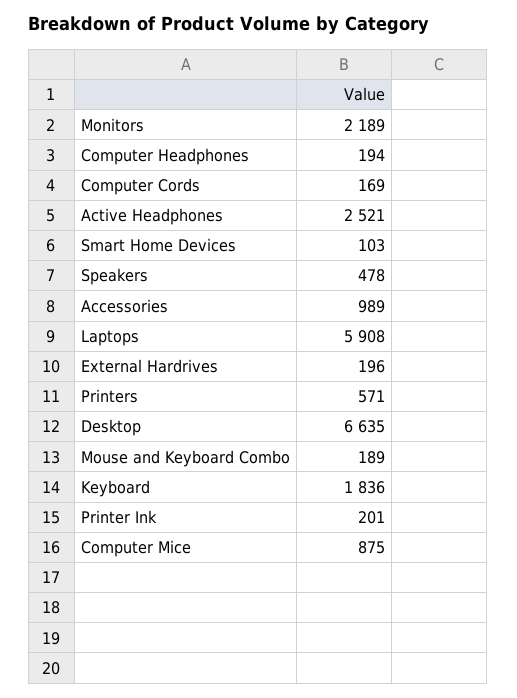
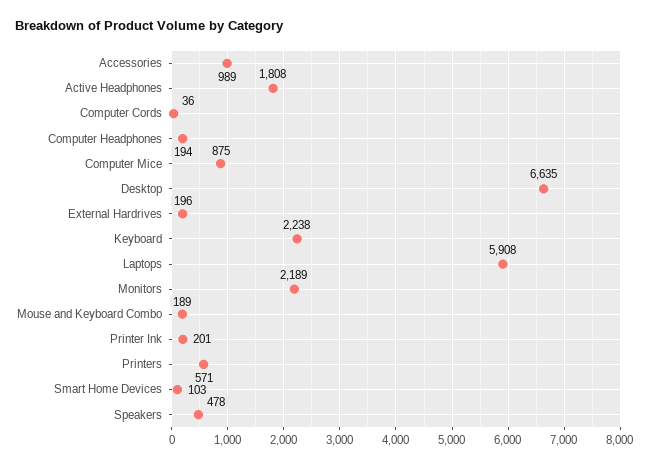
Computer Cords: 169 -> 36
Active Headphones: 2521 -> 1808
Keyboard: 1836 -> 2238

